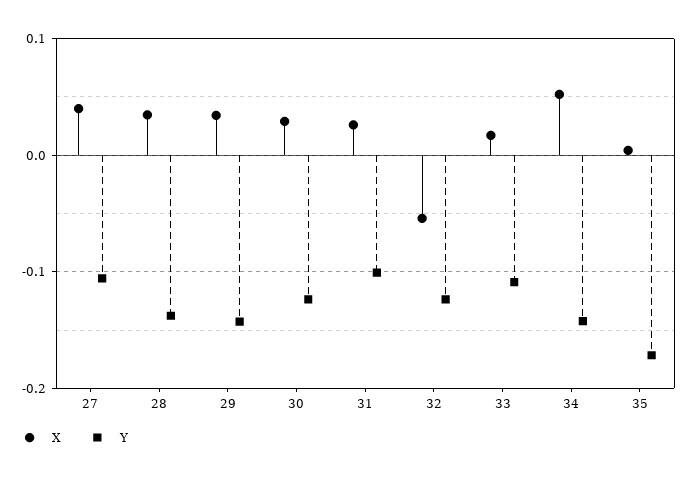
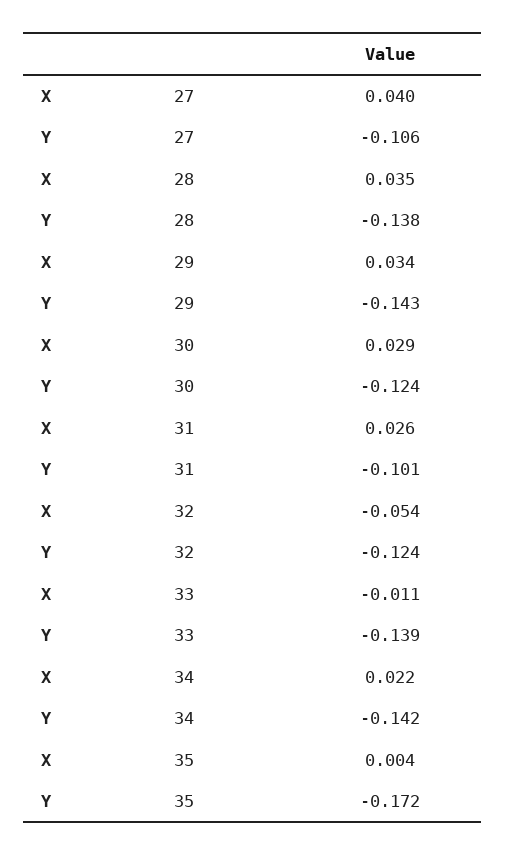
X, 33: 0.02 -> -0.011
Y, 33: -0.11 -> -0.139
X, 34: 0.05 -> 0.022

